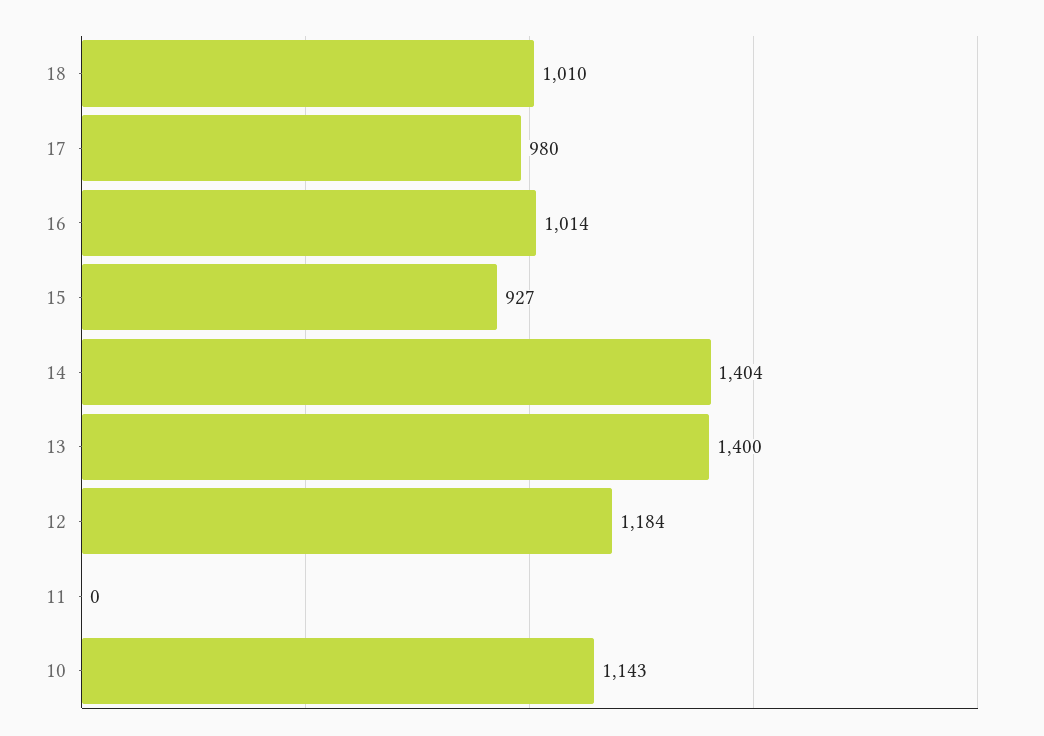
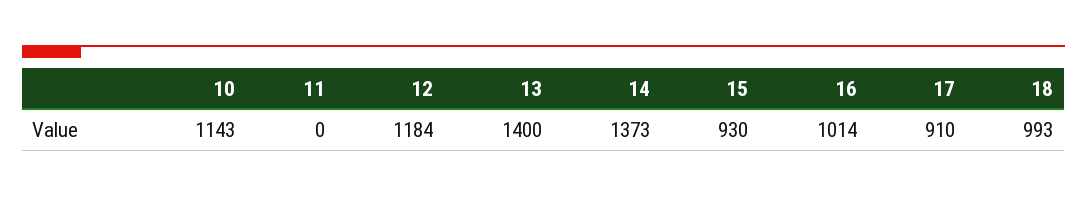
18: 1010 -> 993
17: 980 -> 910
15: 927 -> 930
14: 1404 -> 1373

